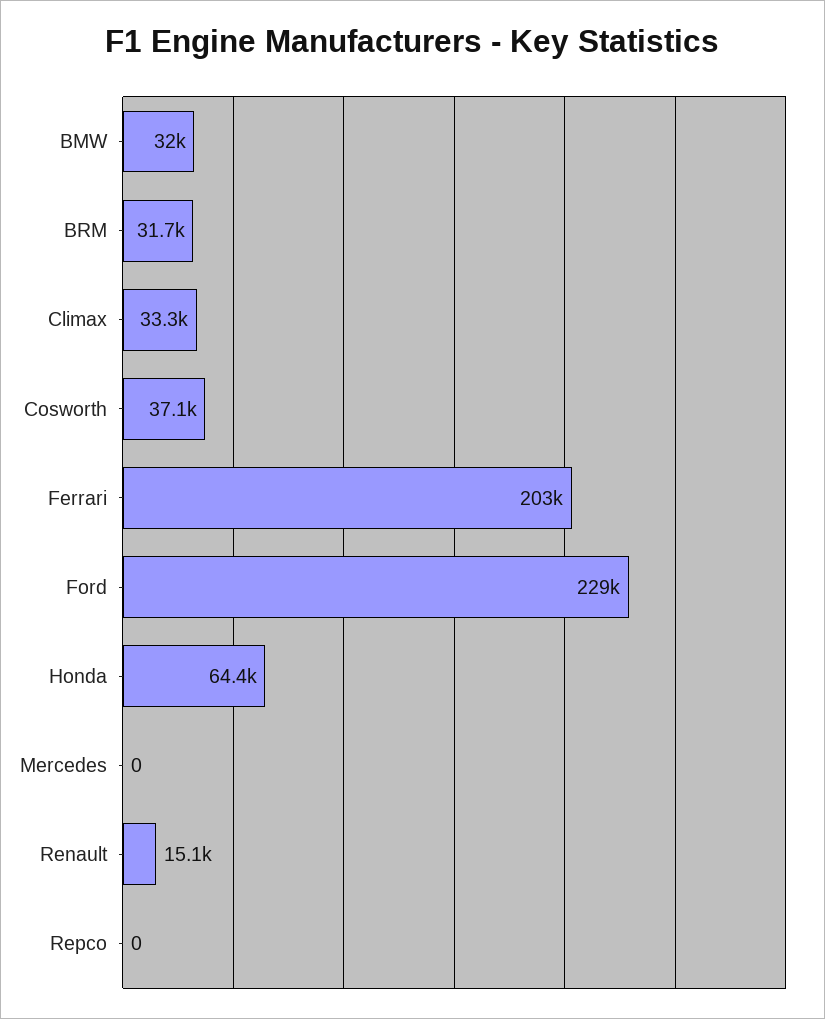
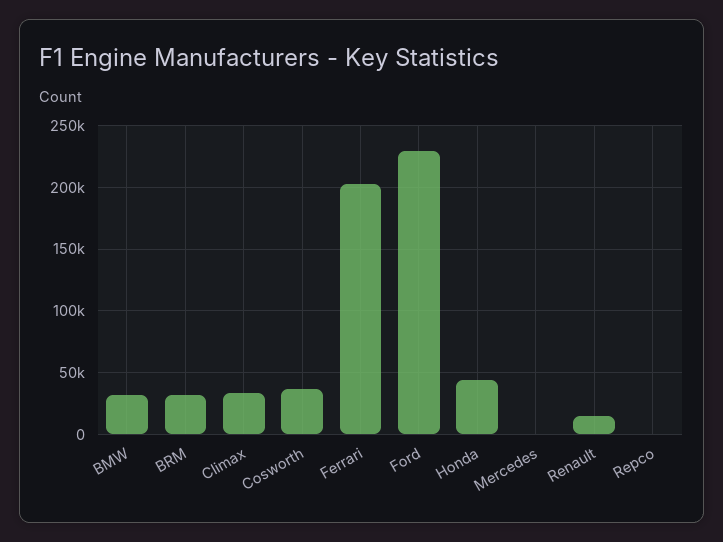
Honda: 64400 -> 45000

